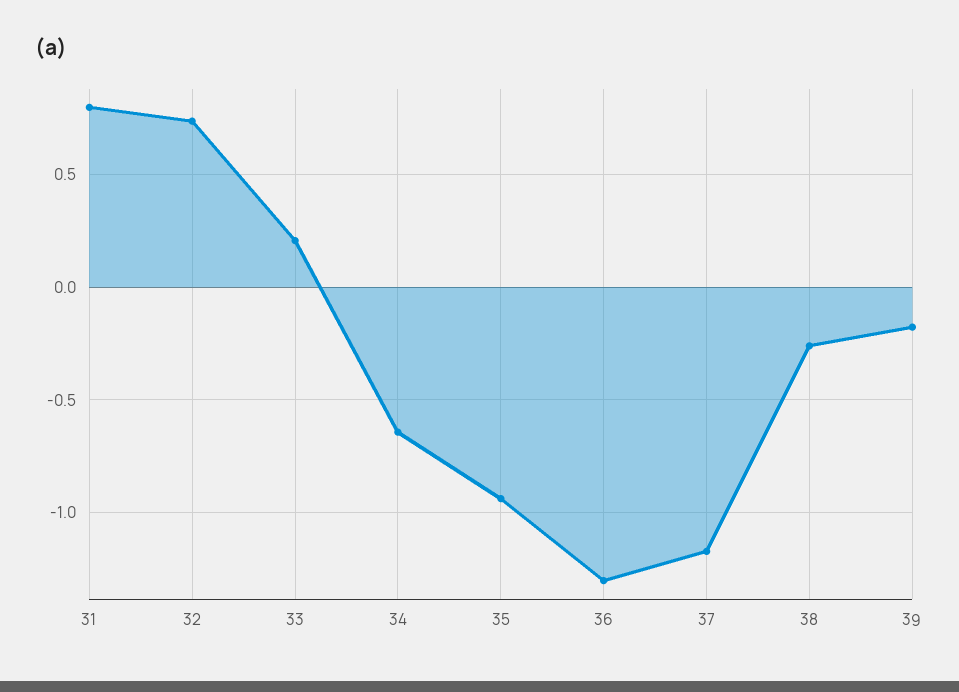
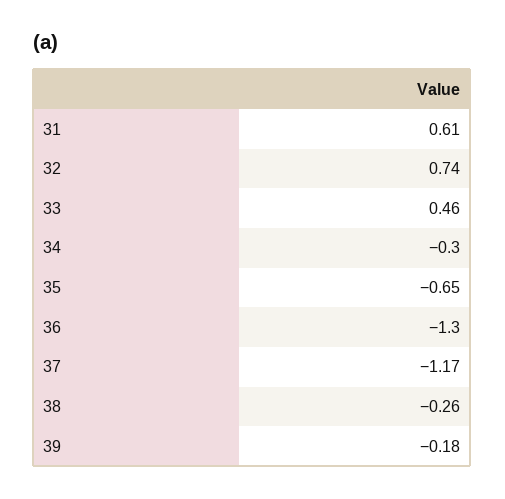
31: 0.8 -> 0.61
33: 0.2 -> 0.46
34: -0.65 -> -0.3
35: -0.95 -> -0.65

